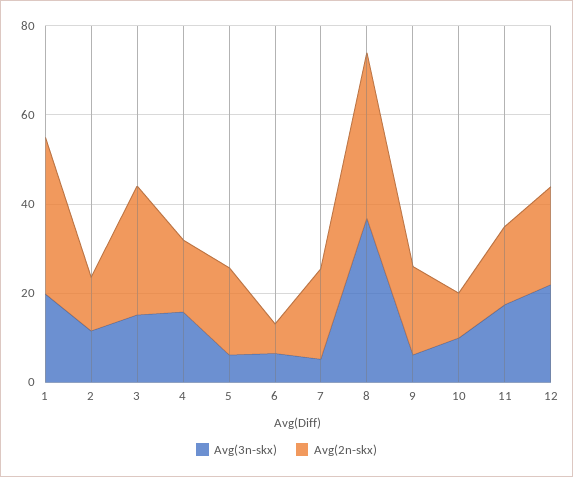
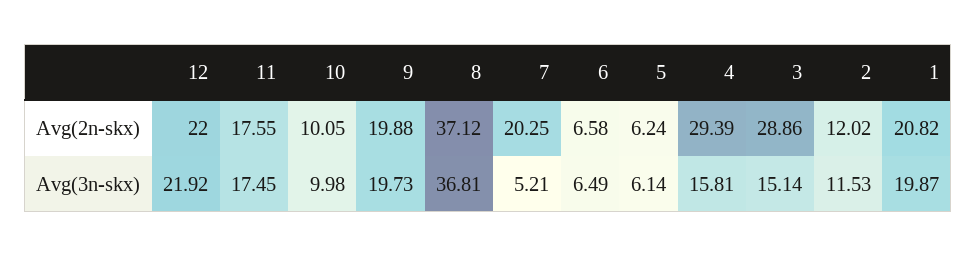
Avg(2n-skx), 1: 35 -> 20.82
Avg(2n-skx), 4: 15 -> 29.39
Avg(2n-skx), 5: 20 -> 6.24
Avg(3n-skx), 9: 5 -> 19.73

